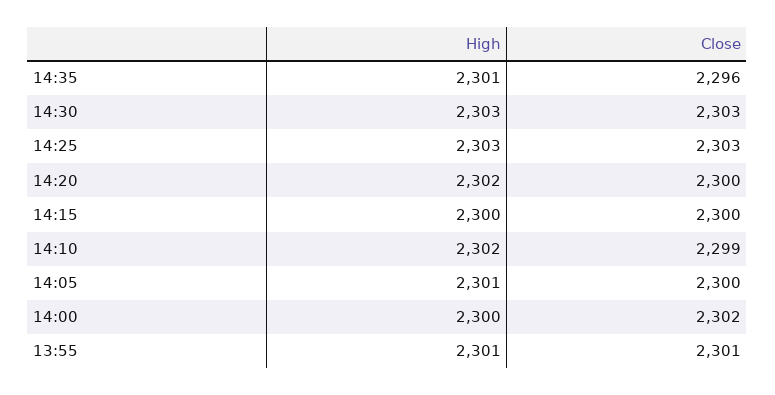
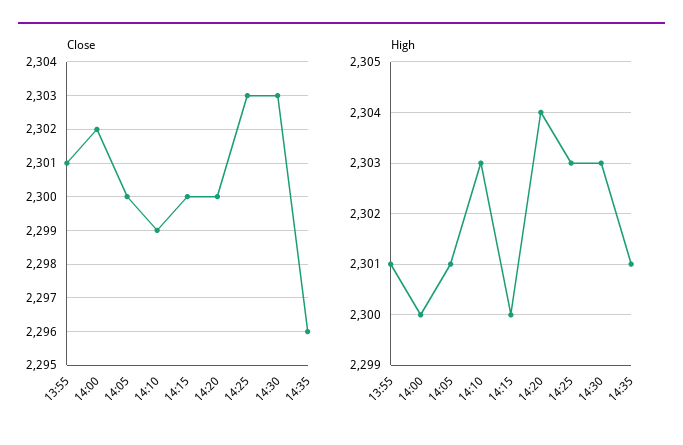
High, 14:20: 2302 -> 2304
High, 14:10: 2302 -> 2303

